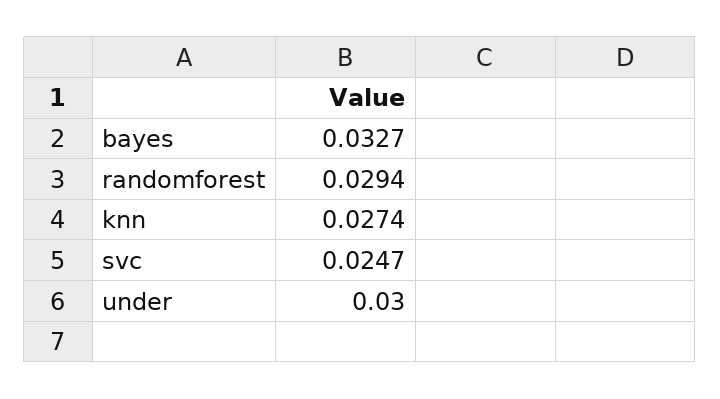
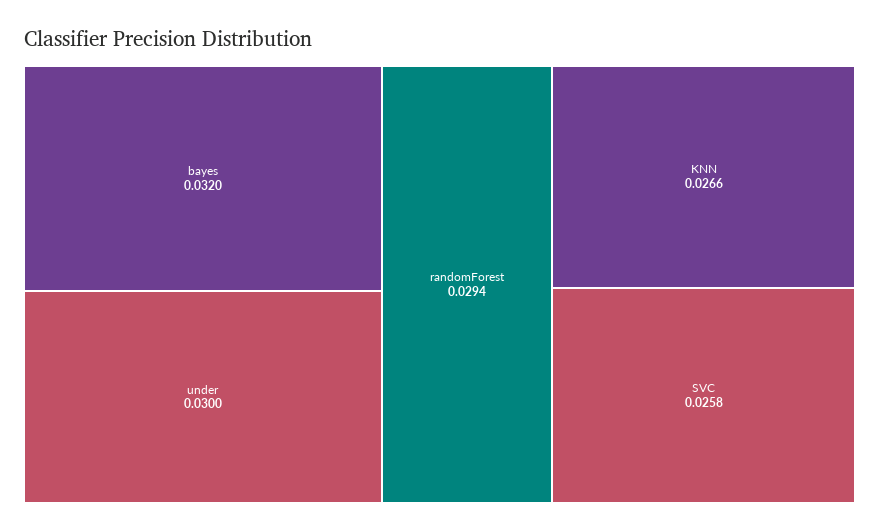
bayes: 0.0327 -> 0.032
knn: 0.0274 -> 0.0266
svc: 0.0247 -> 0.0258

